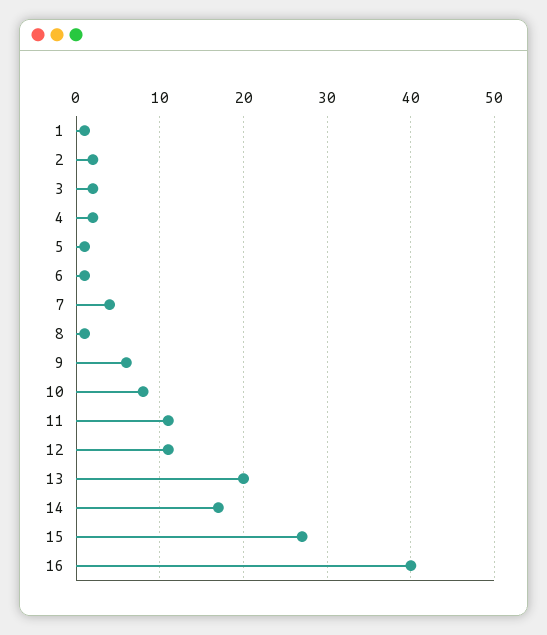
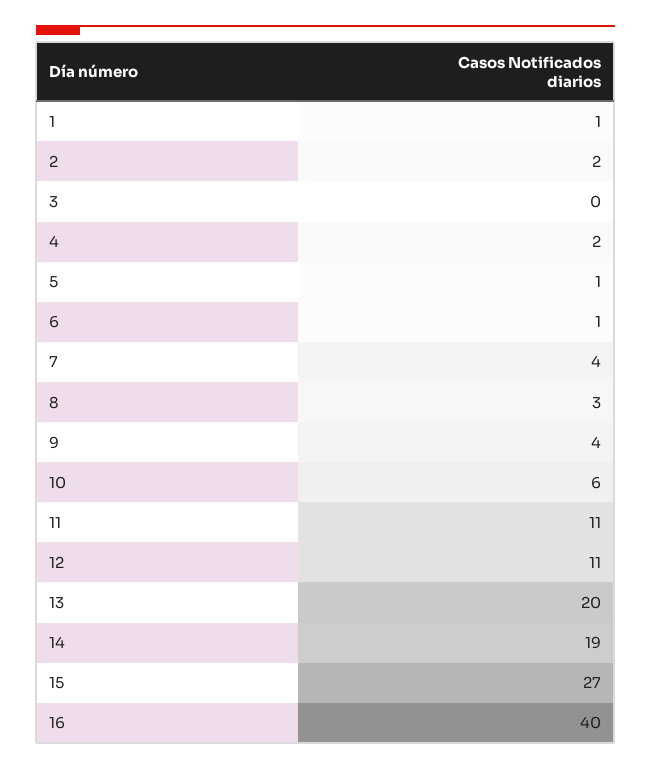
3: 2 -> 0
8: 1 -> 3
9: 6 -> 4
10: 8 -> 6
14: 17 -> 19

